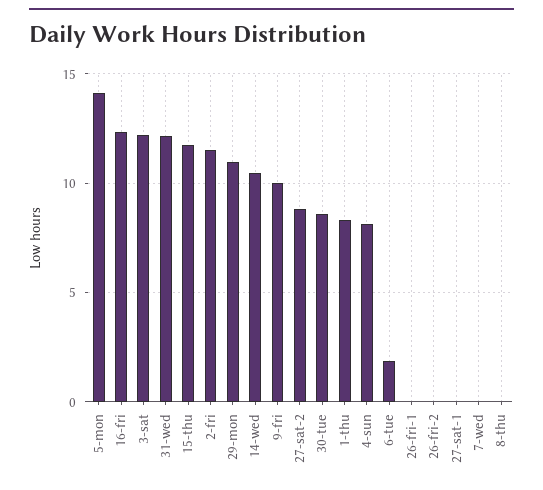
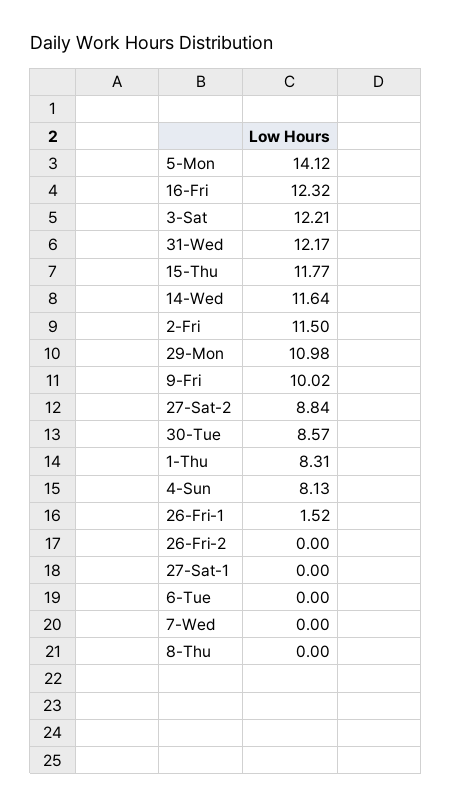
14-wed: 10.5 -> 11.64
6-tue: 2 -> 0
26-fri-1: 0 -> 1.52

